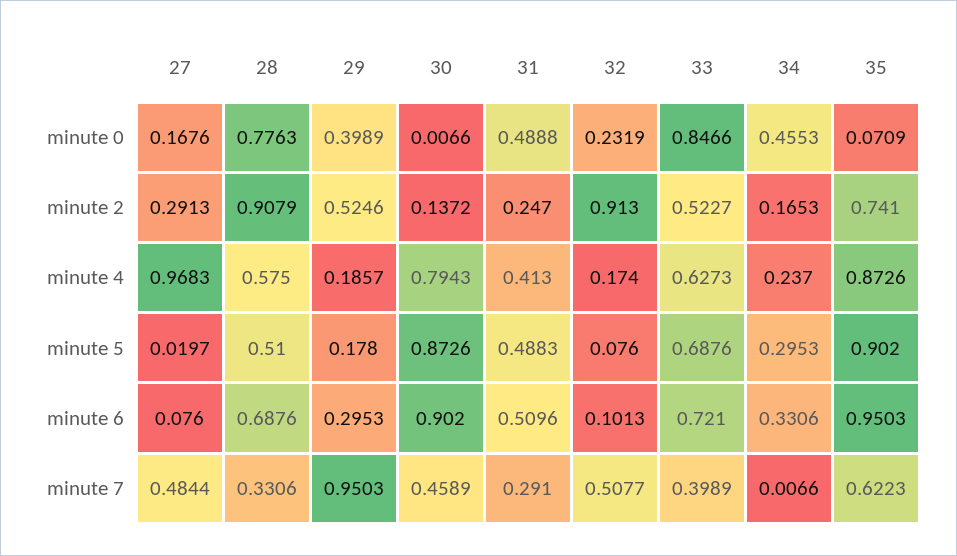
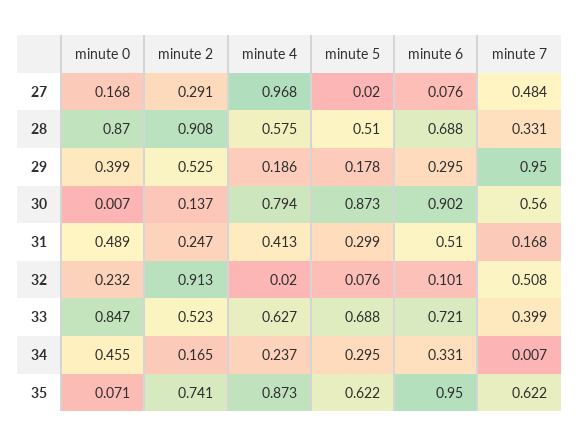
28, minute 0: 0.7763 -> 0.87
32, minute 4: 0.174 -> 0.02
31, minute 5: 0.4883 -> 0.299
35, minute 5: 0.902 -> 0.622
30, minute 7: 0.4589 -> 0.56
31, minute 7: 0.291 -> 0.168

